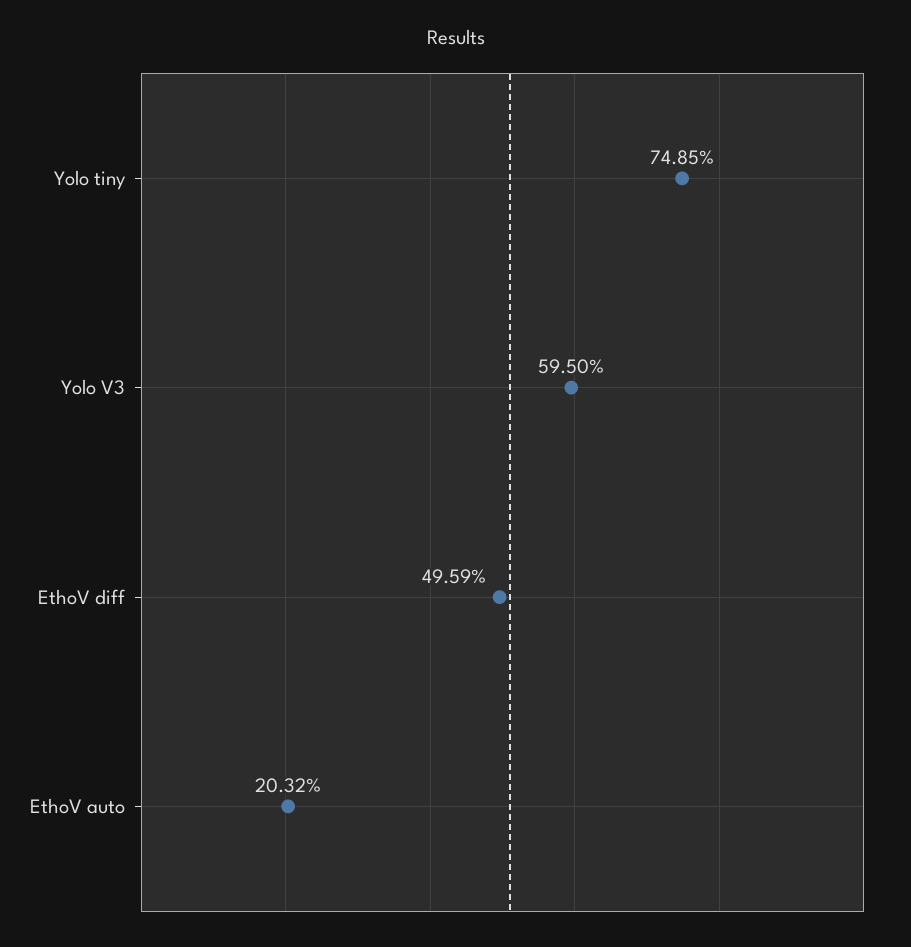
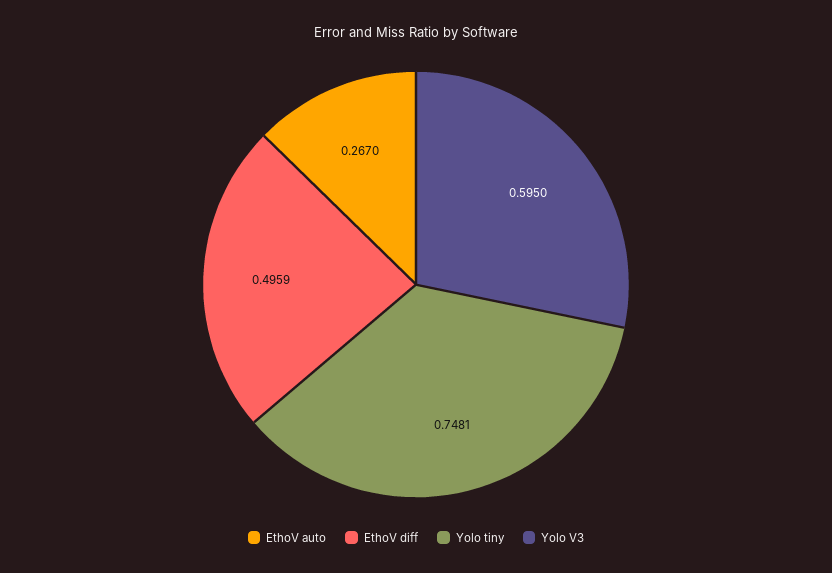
Yolo tiny: 0.7485 -> 0.7481
EthoV auto: 0.2032 -> 0.267

